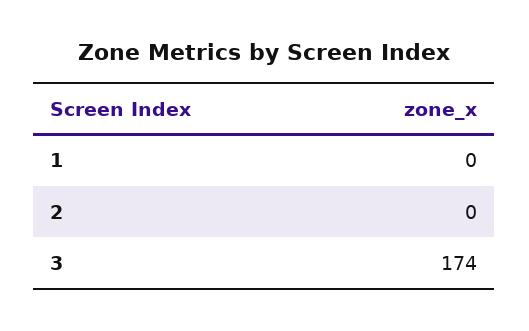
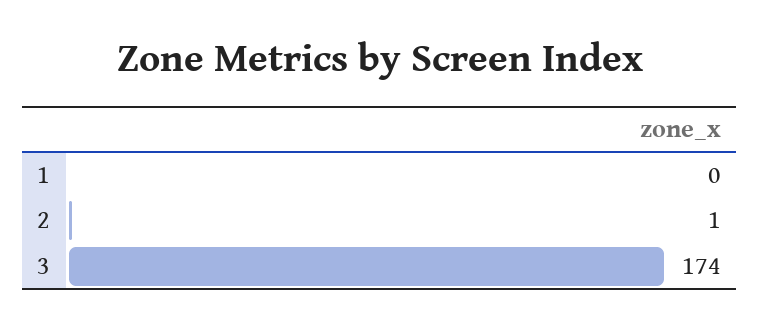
2: 0 -> 1

